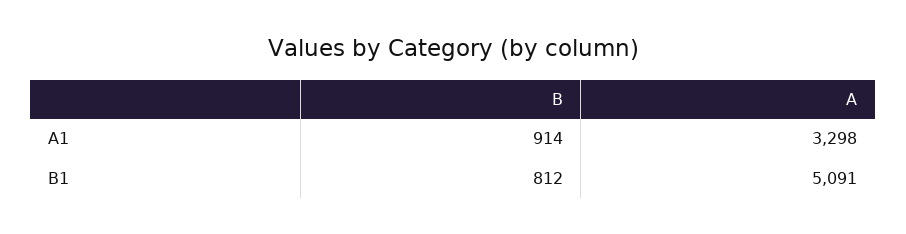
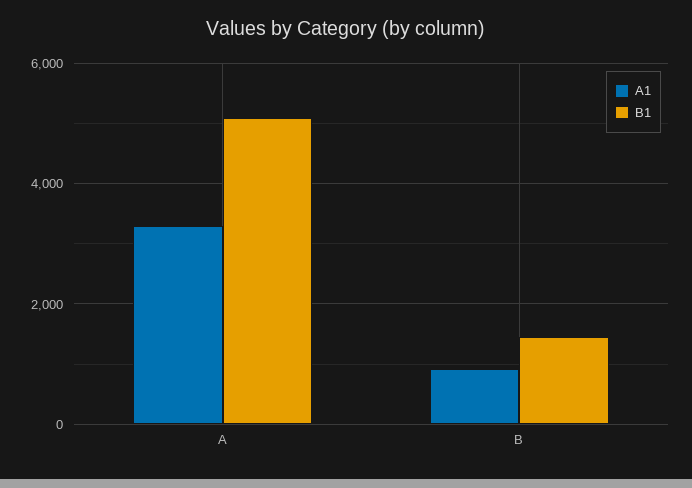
B1, B: 812 -> 1400

